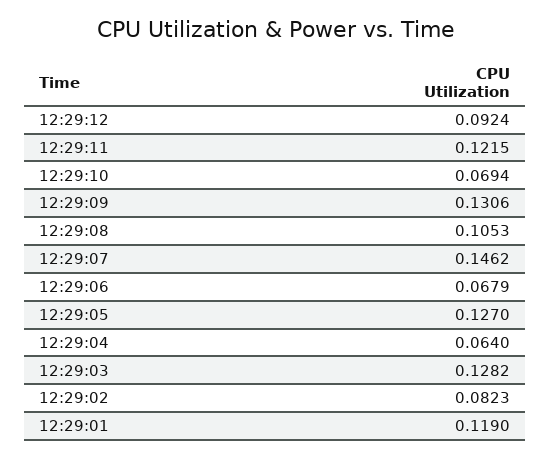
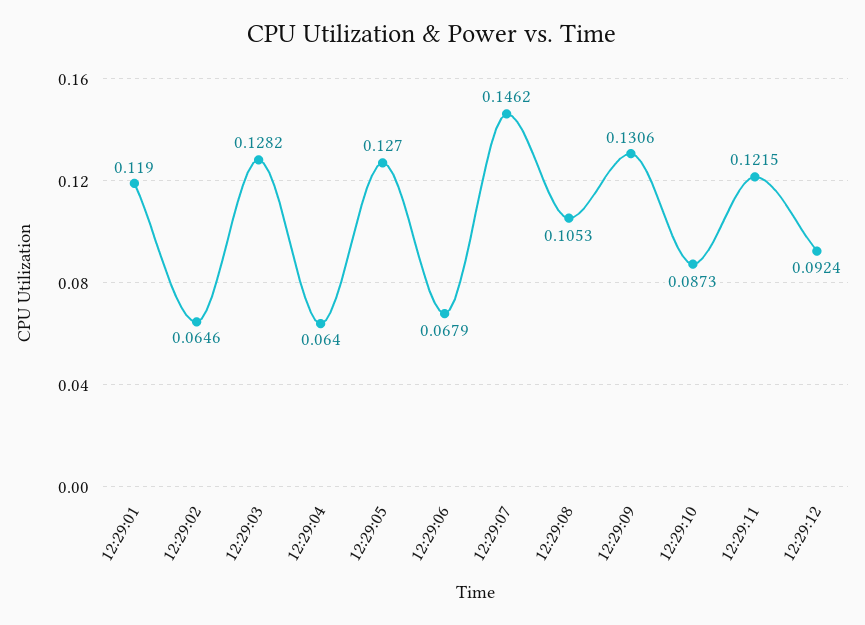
12:29:10: 0.0694 -> 0.0873
12:29:02: 0.0823 -> 0.0646

